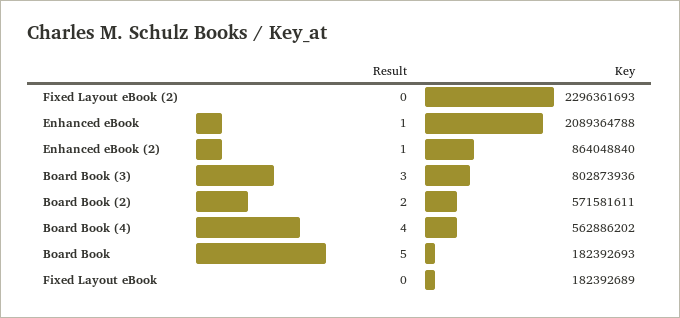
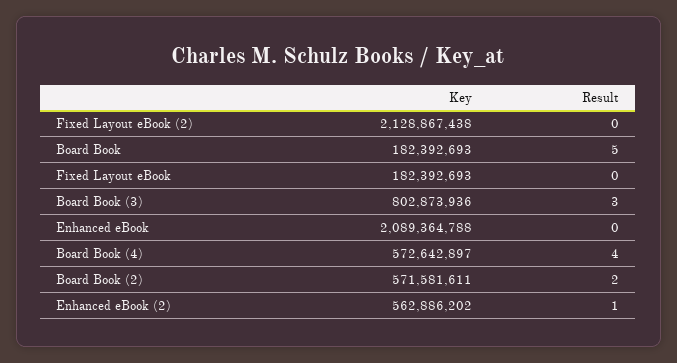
Key, Fixed Layout eBook (2): 2296361693 -> 2128867438
Result, Enhanced eBook: 1 -> 0
Key, Enhanced eBook (2): 864048840 -> 562886202
Key, Board Book (4): 562886202 -> 572642897
Key, Fixed Layout eBook: 182392689 -> 182392693

